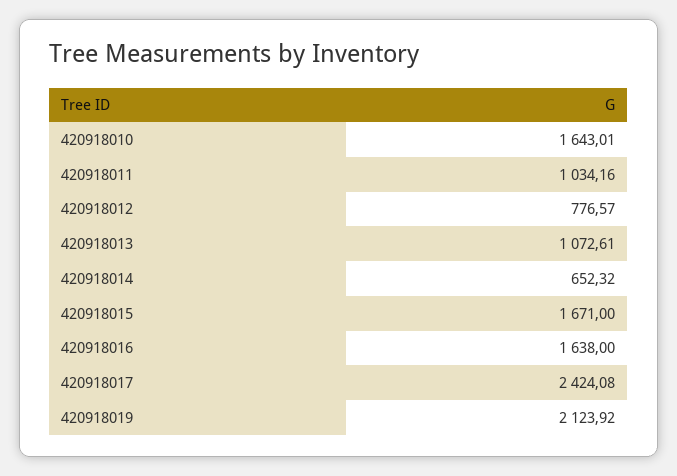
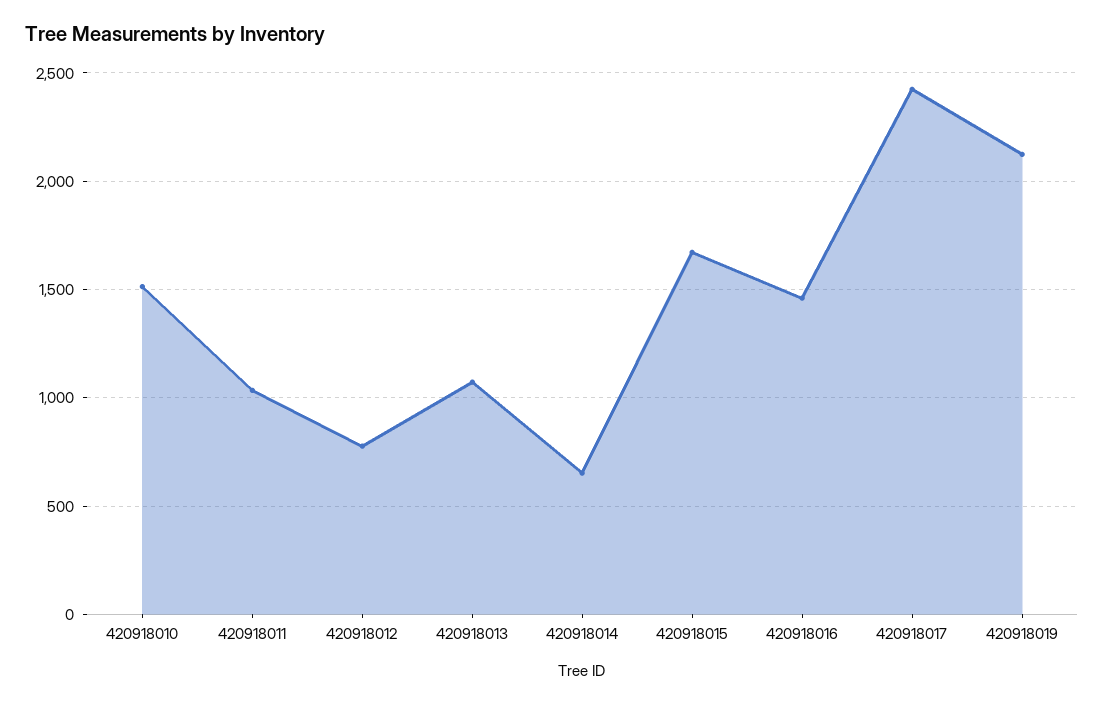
420918010: 1643.01 -> 1500
420918016: 1638 -> 1450

